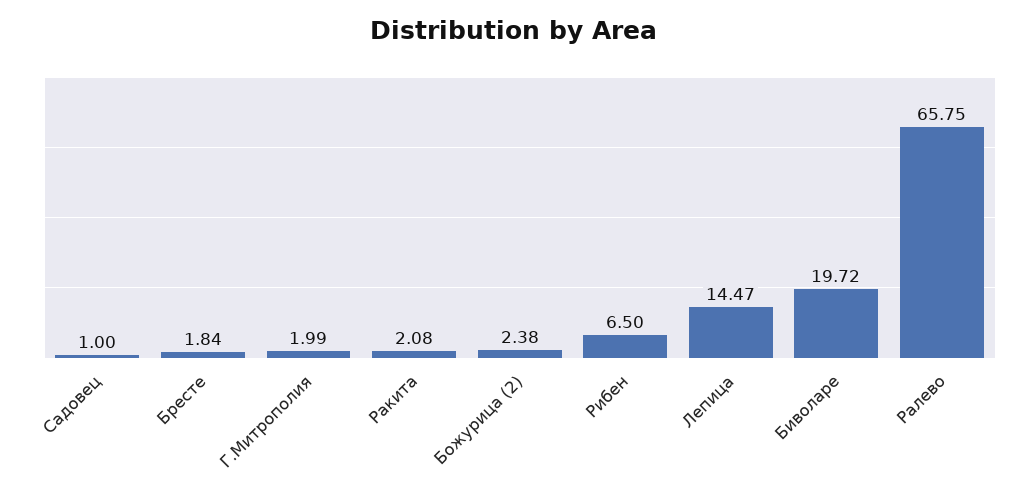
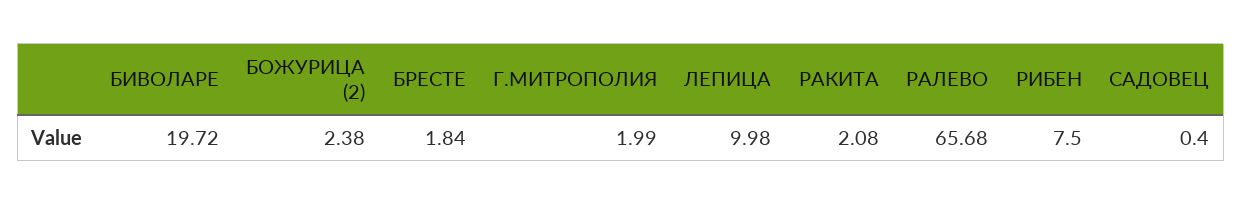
Садовец: 1 -> 0.4
Рибен: 6.5 -> 7.5
Лепица: 14.47 -> 9.98
Ралево: 65.75 -> 65.68

